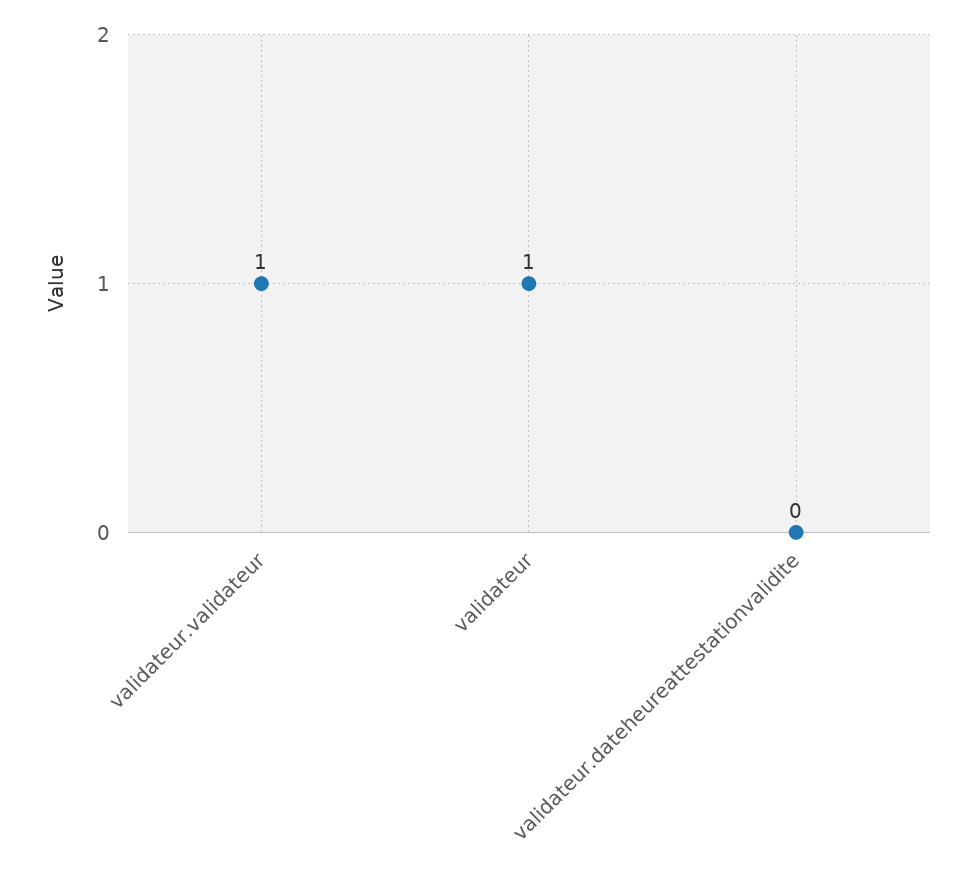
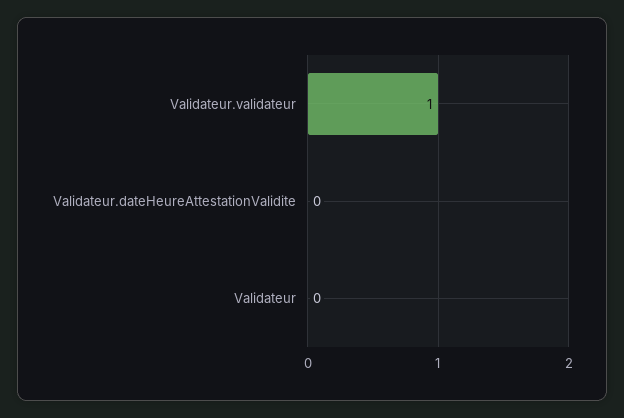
validateur: 1 -> 0

